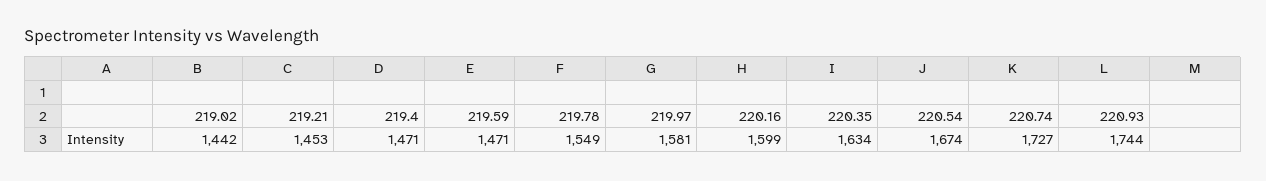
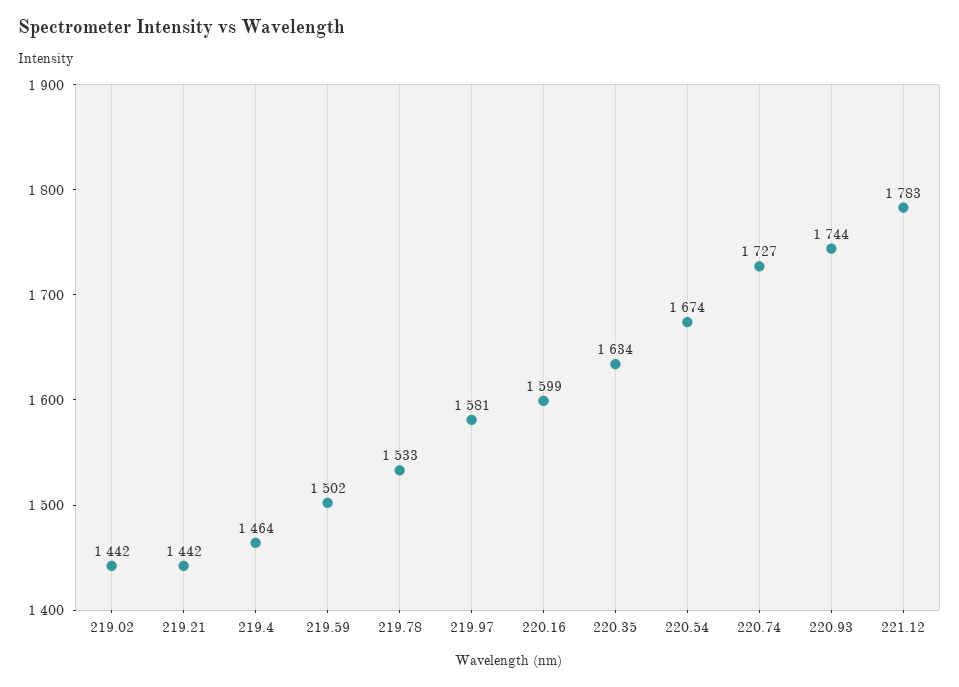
219.21: 1453 -> 1442
219.4: 1471 -> 1464
219.59: 1471 -> 1502
219.78: 1549 -> 1533
221.12: none -> 1783

